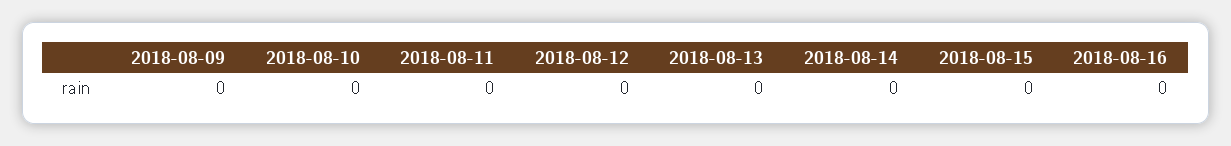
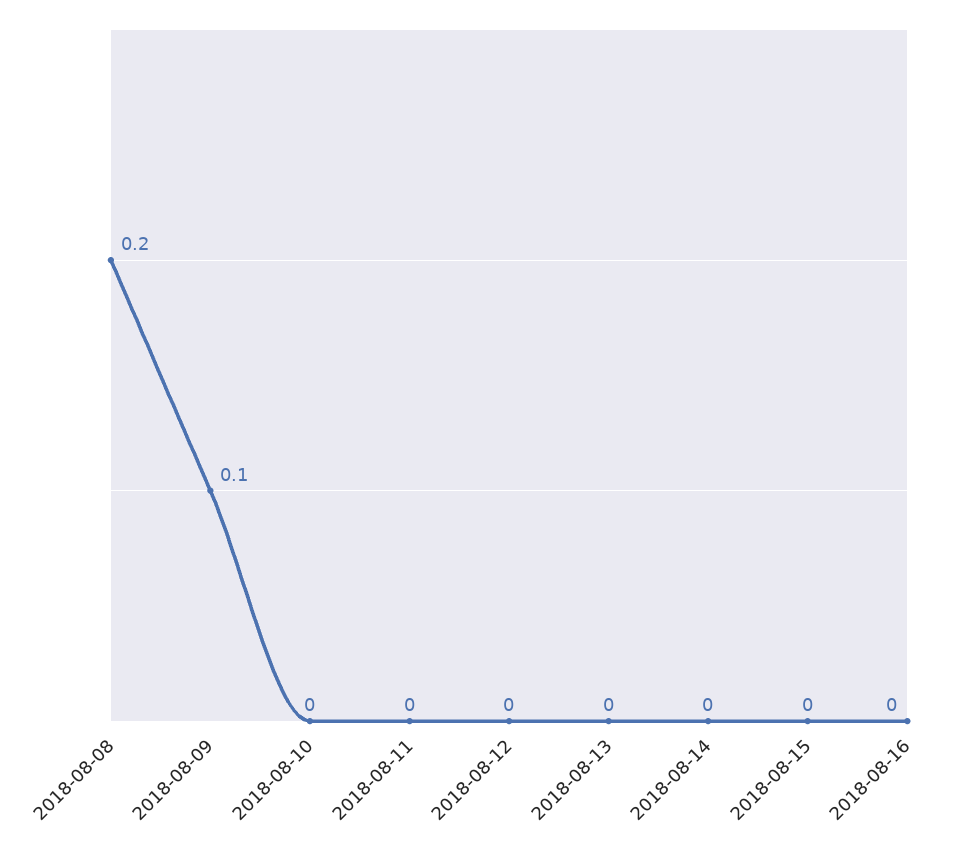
2018-08-09: 0 -> 0.1
2018-08-08: none -> 0.2

